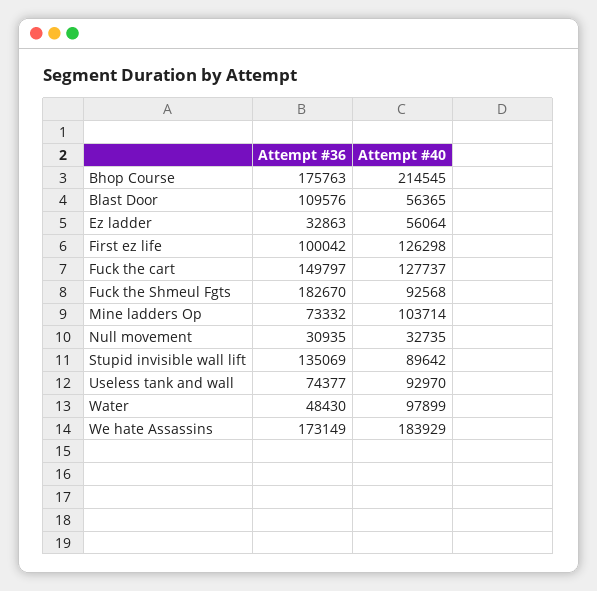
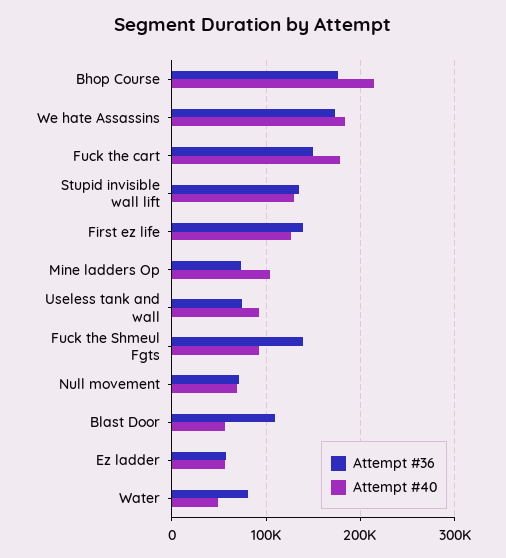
Attempt #36, Ez ladder: 32863 -> 60000
Attempt #36, First ez life: 100042 -> 140000
Attempt #40, Fuck the cart: 127737 -> 180000
Attempt #36, Fuck the Shmeul Fgts: 182670 -> 140000
Attempt #36, Null movement: 30935 -> 70000
Attempt #40, Null movement: 32735 -> 70000
Attempt #40, Stupid invisible wall lift: 89642 -> 130000
Attempt #36, Water: 48430 -> 80000
Attempt #40, Water: 97899 -> 50000

